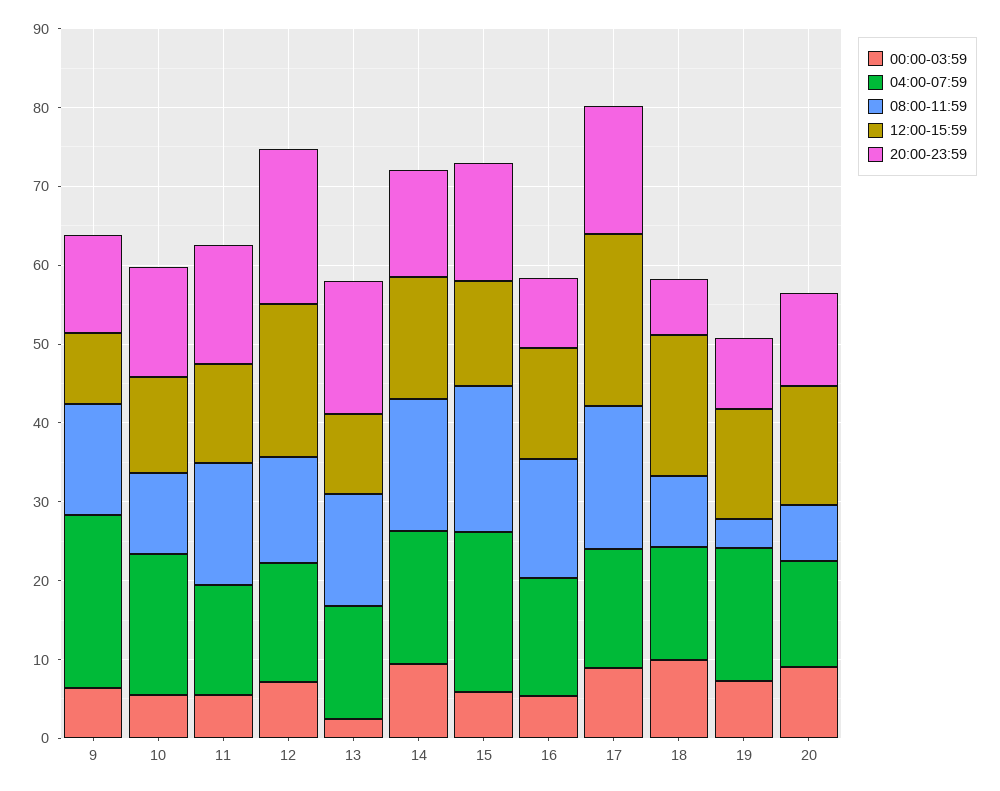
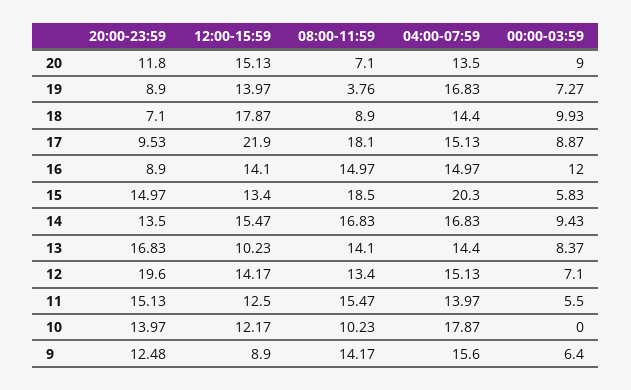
04:00-07:59, 9: 22 -> 15.6
00:00-03:59, 10: 6 -> 0
12:00-15:59, 12: 20 -> 14.17
00:00-03:59, 13: 2 -> 8.37
00:00-03:59, 16: 6 -> 12
20:00-23:59, 17: 16 -> 9.53

